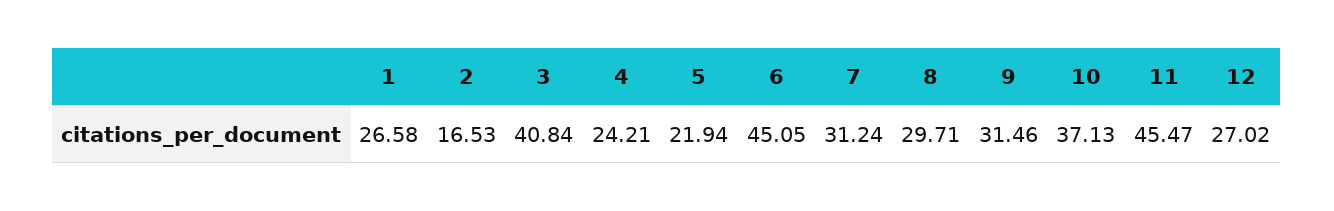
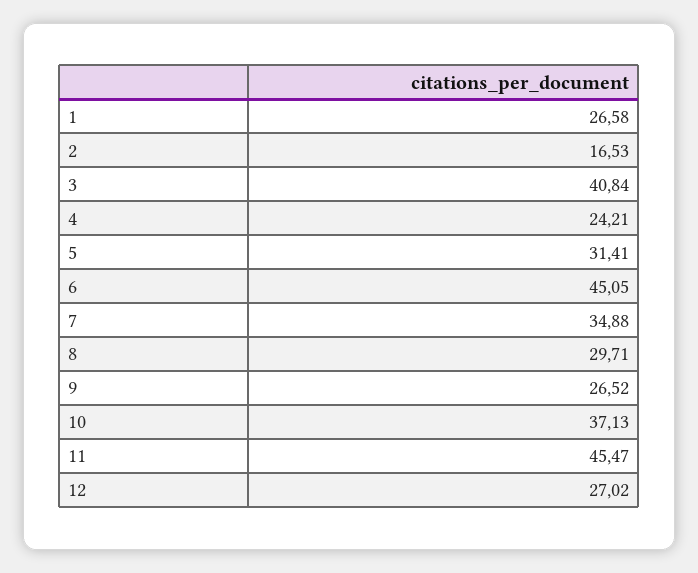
5: 21.94 -> 31.41
7: 31.24 -> 34.88
9: 31.46 -> 26.52

